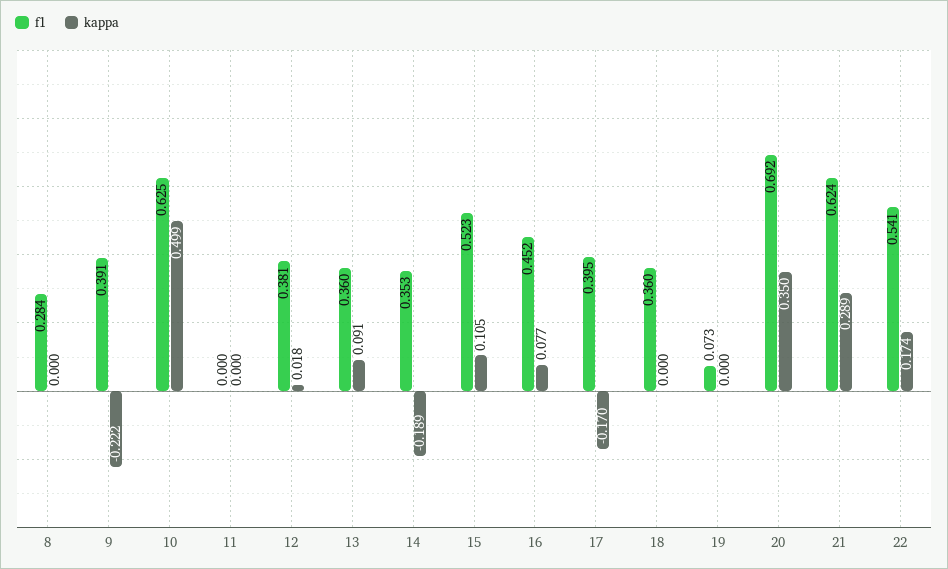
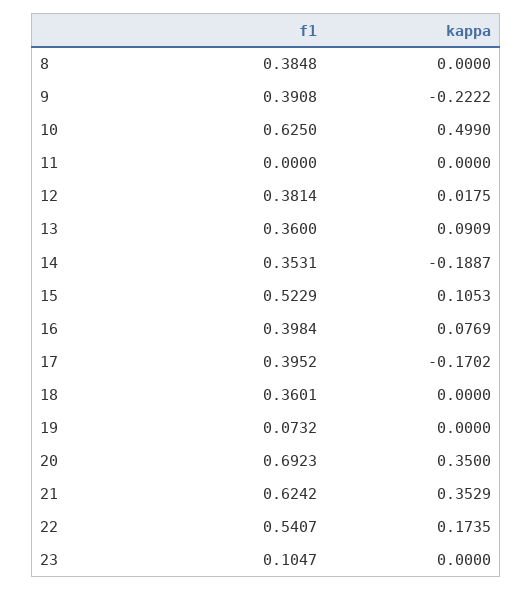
f1, 8: 0.284 -> 0.3848
f1, 16: 0.452 -> 0.3984
kappa, 21: 0.289 -> 0.3529
f1, 23: none -> 0.1047
kappa, 23: none -> 0

